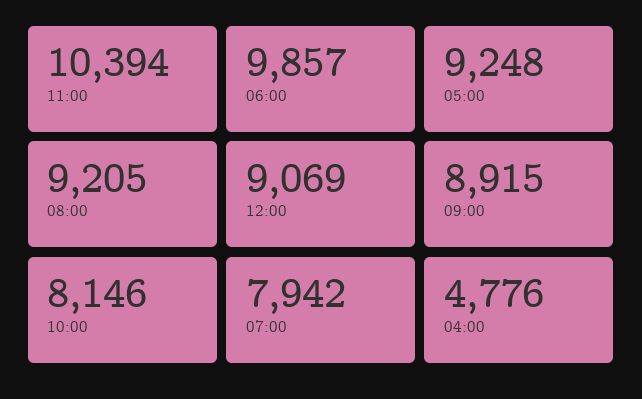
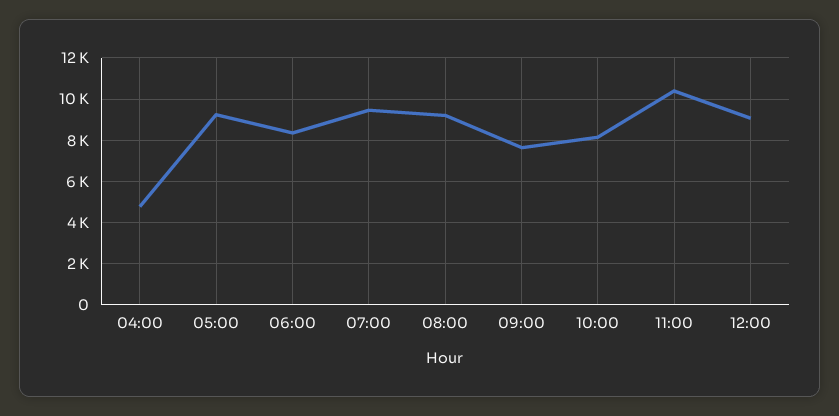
06:00: 9857 -> 8500
09:00: 8915 -> 7500
07:00: 7942 -> 9500

